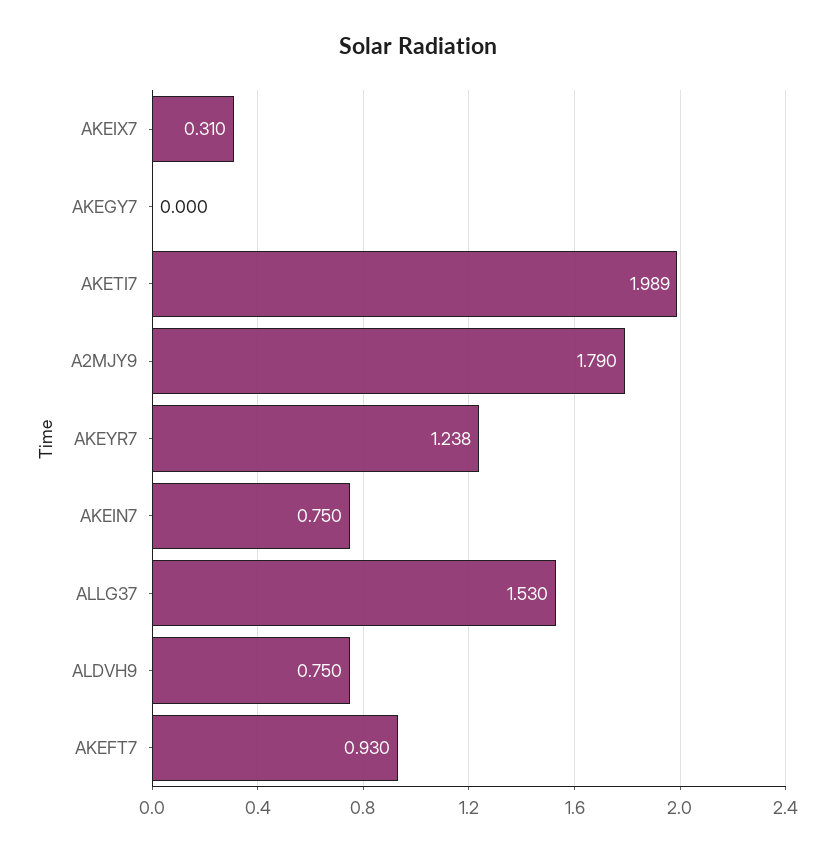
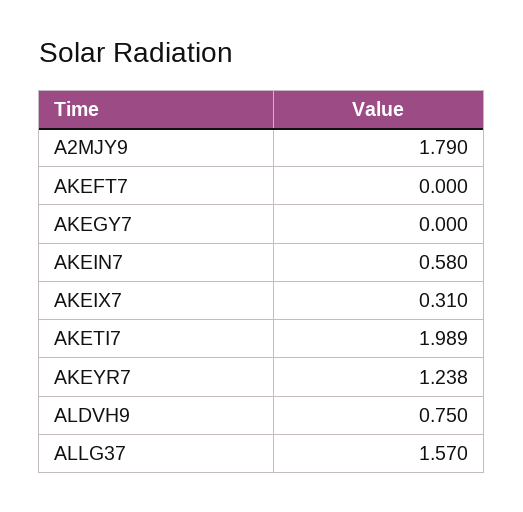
AKEIN7: 0.75 -> 0.58
ALLG37: 1.53 -> 1.57
AKEFT7: 0.93 -> 0

